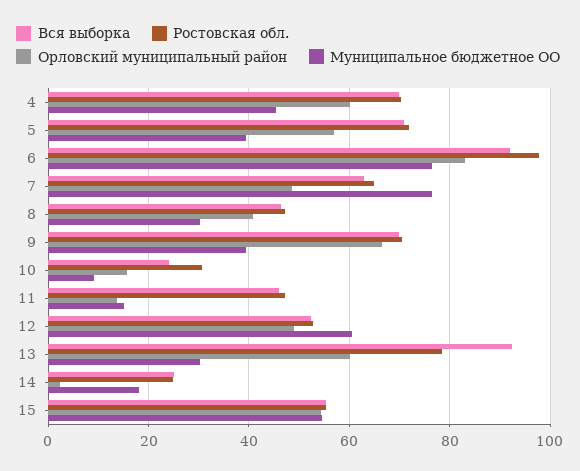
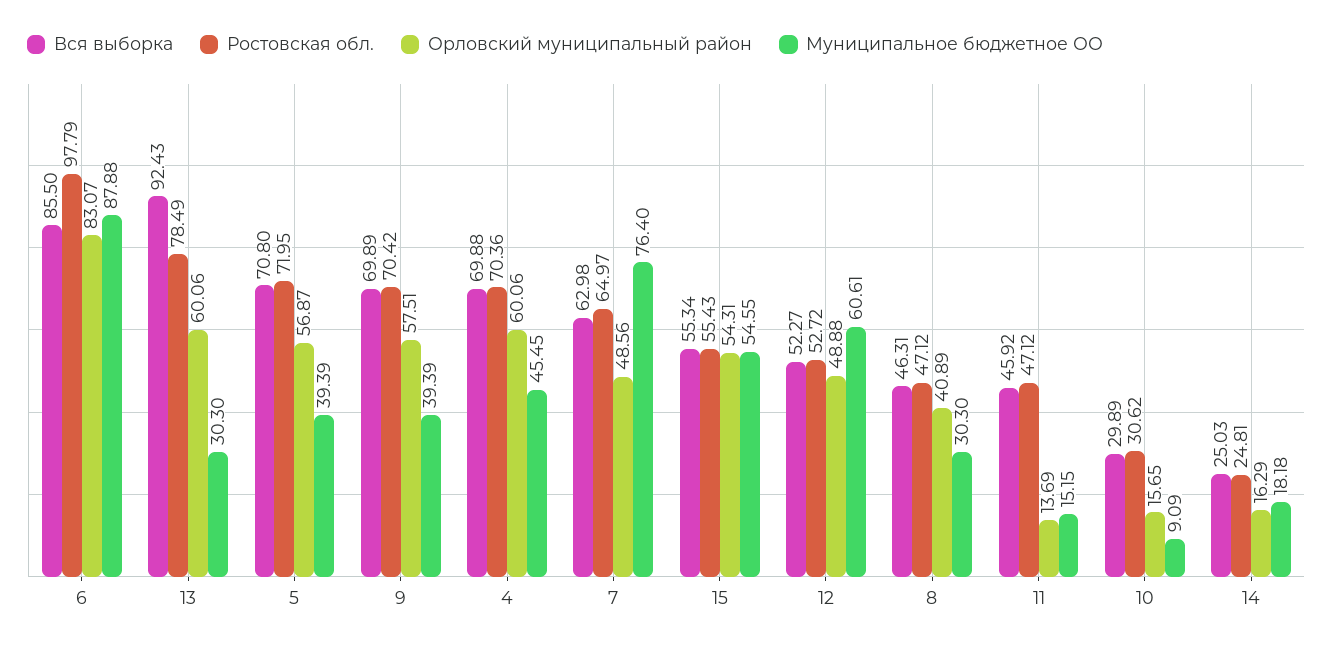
Вся выборка, 6: 92 -> 85.5
Муниципальное бюджетное ОО, 6: 76 -> 87.88
Орловский муниципальный район, 9: 66 -> 57.51
Вся выборка, 10: 24 -> 29.89
Орловский муниципальный район, 14: 2 -> 16.29

